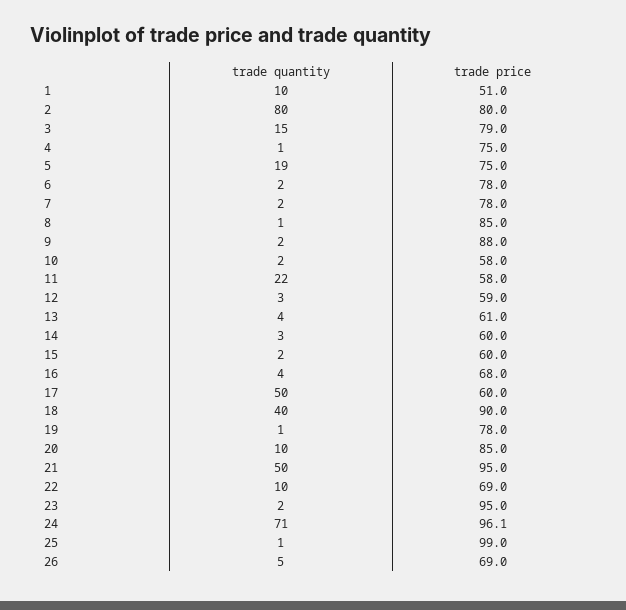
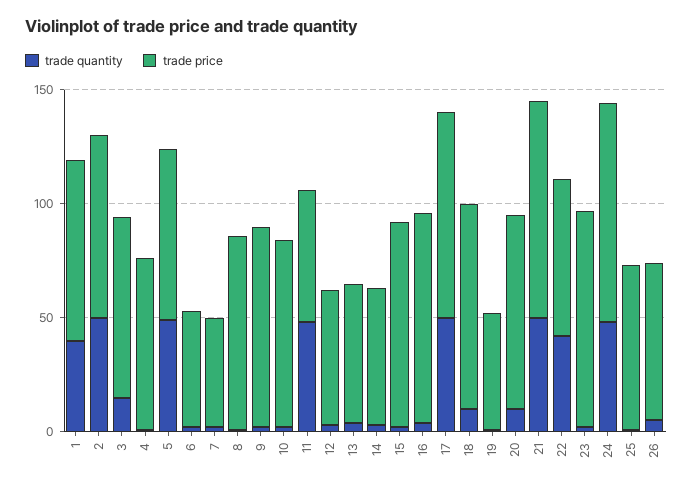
trade quantity, 1: 10 -> 40
trade price, 1: 51 -> 80
trade quantity, 2: 80 -> 50
trade quantity, 5: 19 -> 50
trade price, 6: 78 -> 50
trade price, 7: 78 -> 50
trade price, 10: 58 -> 80
trade quantity, 11: 22 -> 50
trade price, 15: 60 -> 90
trade price, 16: 68 -> 90
trade price, 17: 60 -> 90
trade quantity, 18: 40 -> 10
trade price, 19: 78 -> 50
trade quantity, 22: 10 -> 40
trade quantity, 24: 71 -> 50
trade price, 25: 99 -> 70

